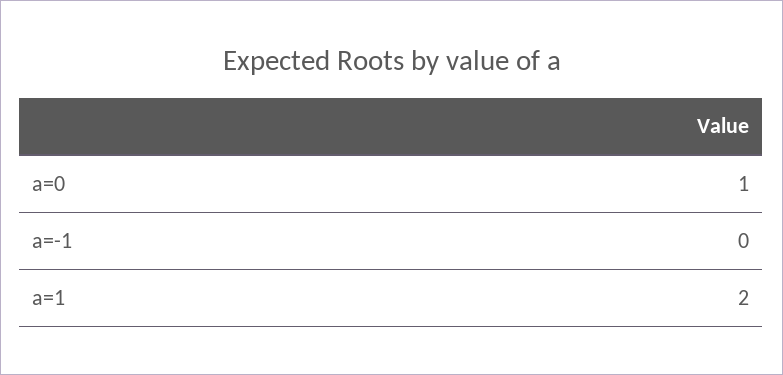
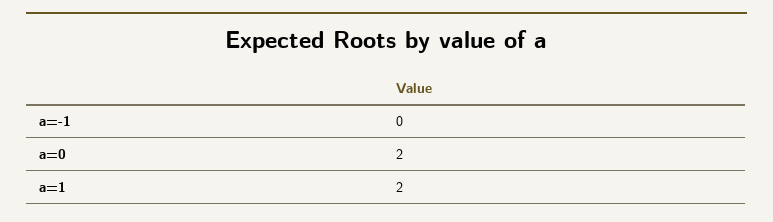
a=0: 1 -> 2

